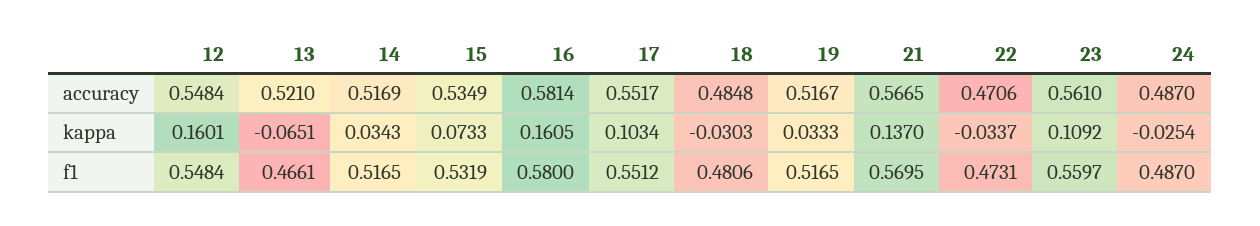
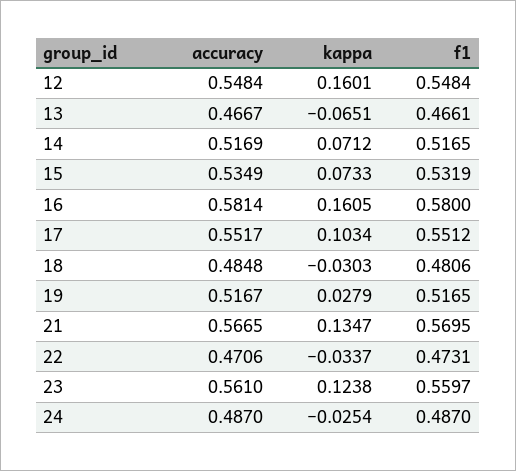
13, accuracy: 0.521 -> 0.4667
14, kappa: 0.0343 -> 0.0712
19, kappa: 0.0333 -> 0.0279
21, kappa: 0.137 -> 0.1347
23, kappa: 0.1092 -> 0.1238

